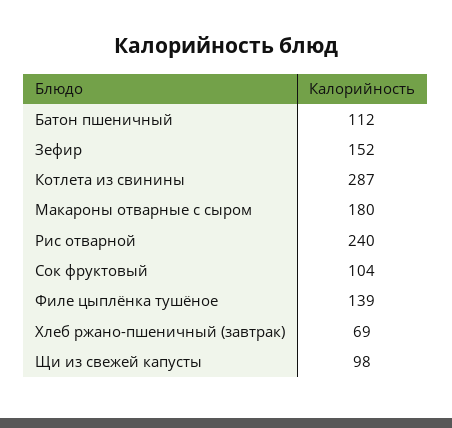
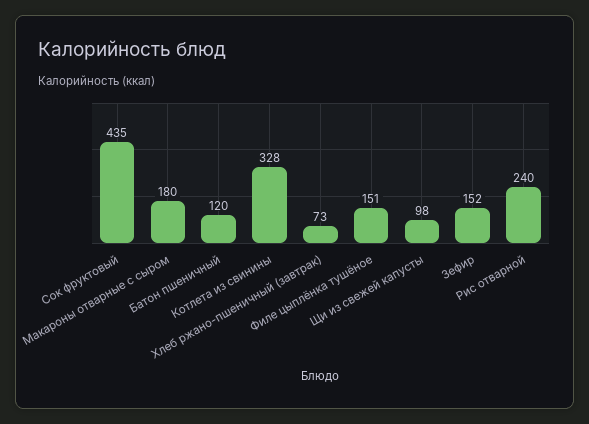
Батон пшеничный: 112 -> 120
Котлета из свинины: 287 -> 328
Сок фруктовый: 104 -> 435
Филе цыплёнка тушёное: 139 -> 151
Хлеб ржано-пшеничный (завтрак): 69 -> 73

